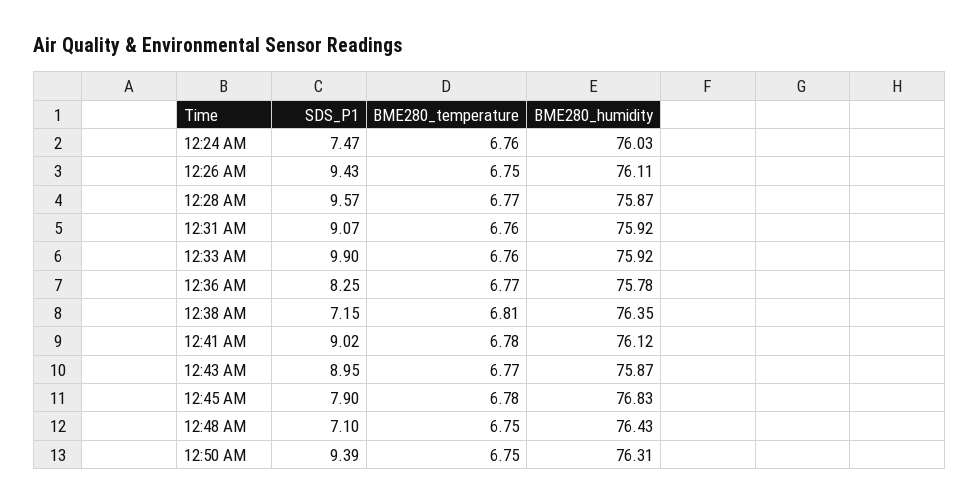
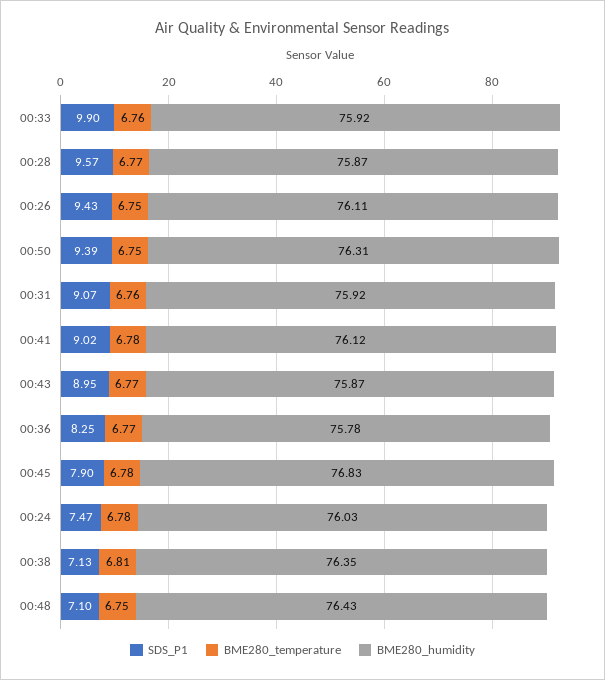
BME280_temperature, 12:24 AM: 6.76 -> 6.78
SDS_P1, 12:38 AM: 7.15 -> 7.13

